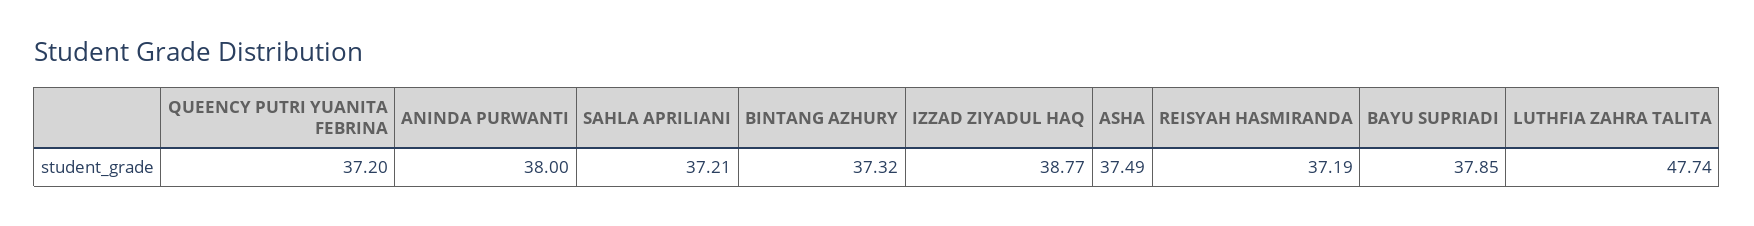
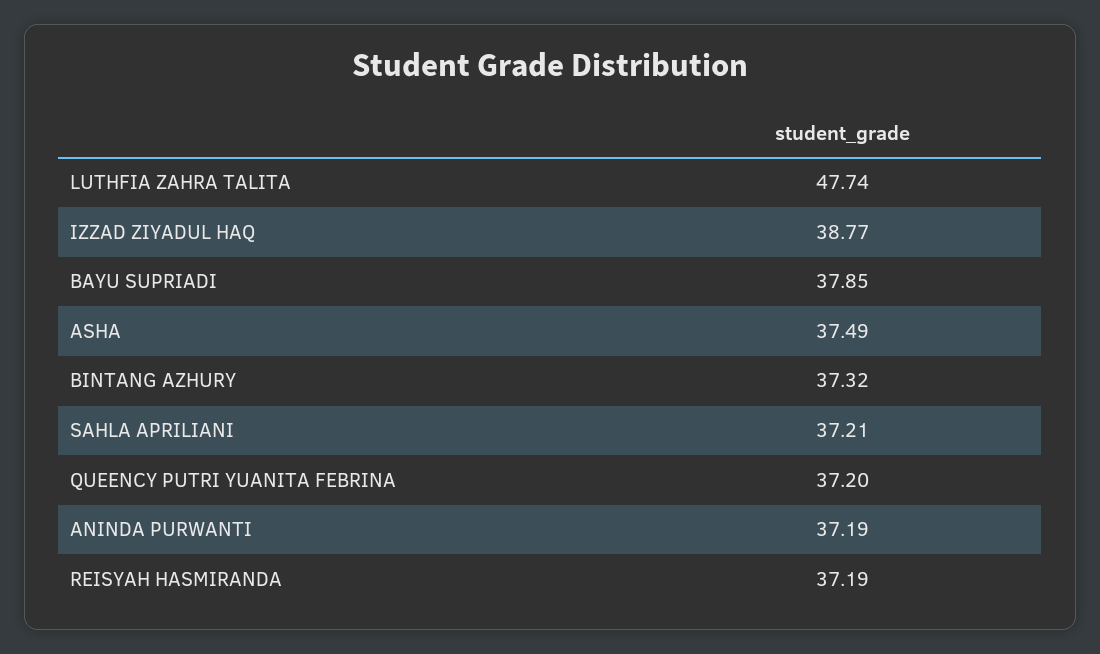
ANINDA PURWANTI: 38 -> 37.19

